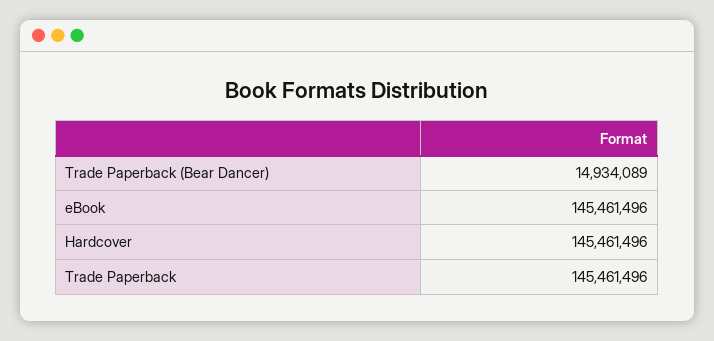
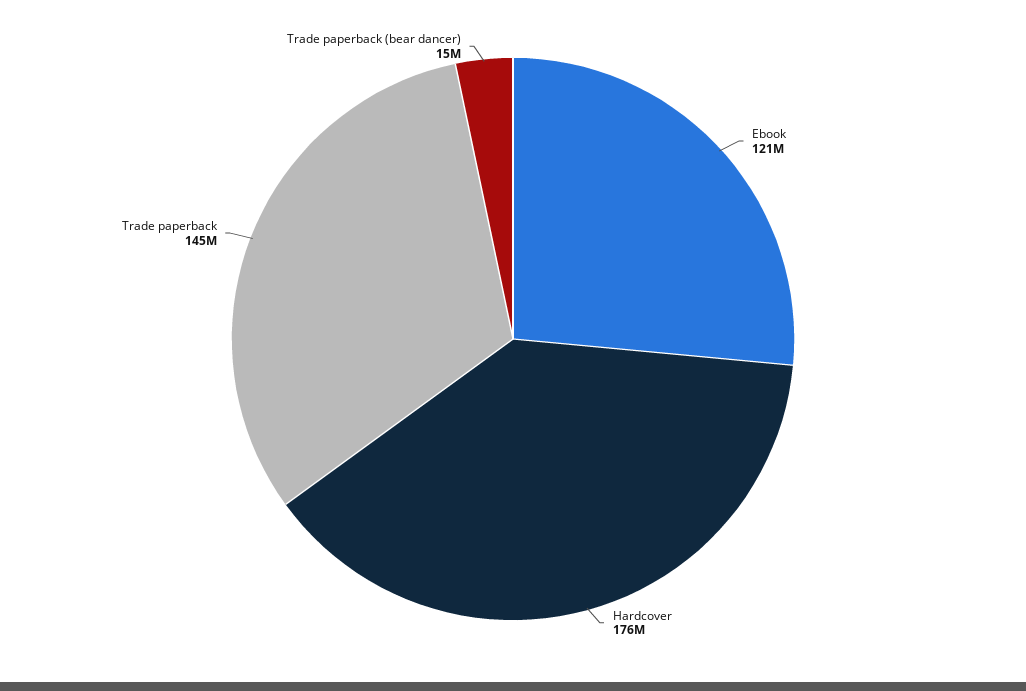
eBook: 145461496 -> 121000000
Hardcover: 145461496 -> 176000000

